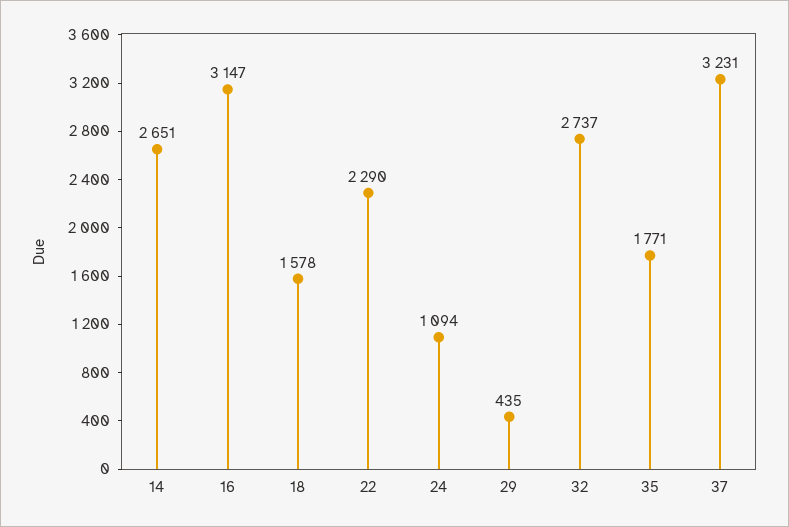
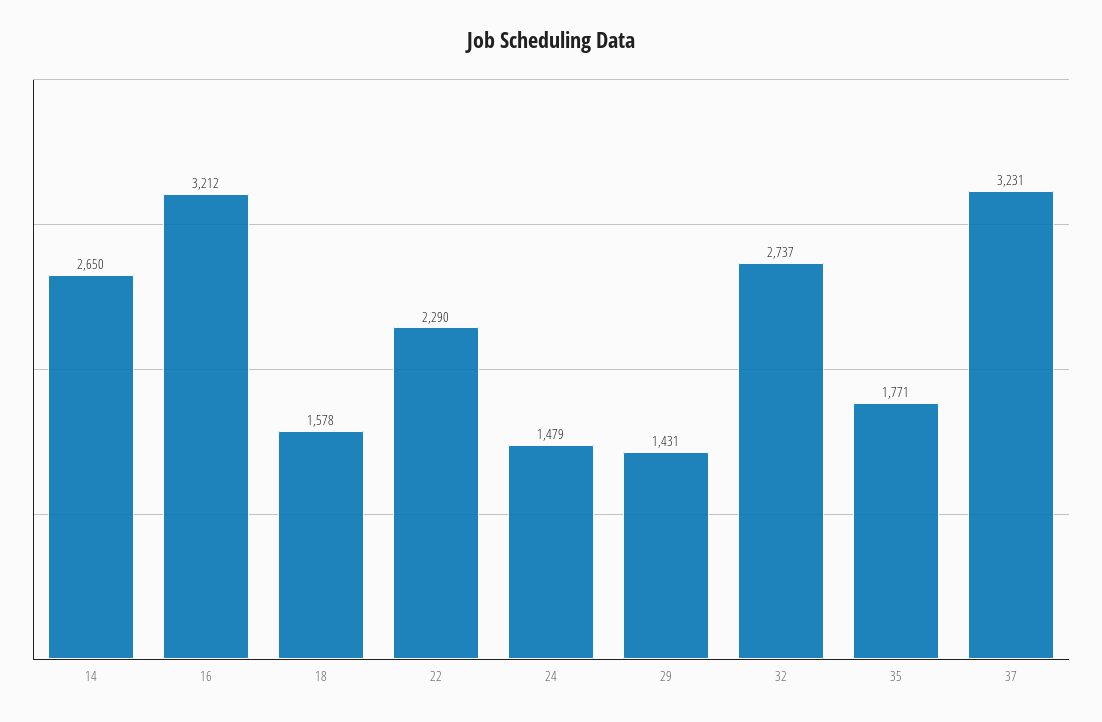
14: 2651 -> 2650
16: 3147 -> 3212
24: 1094 -> 1479
29: 435 -> 1431

